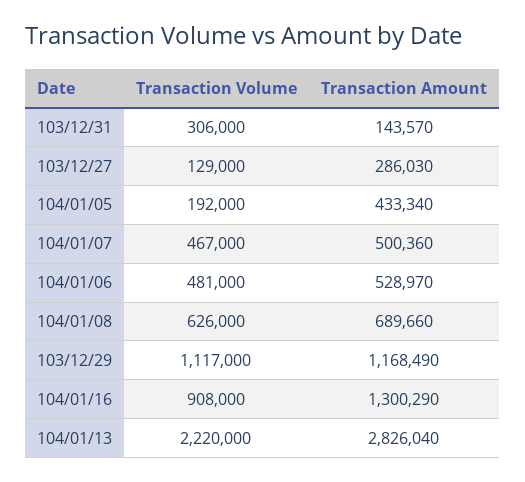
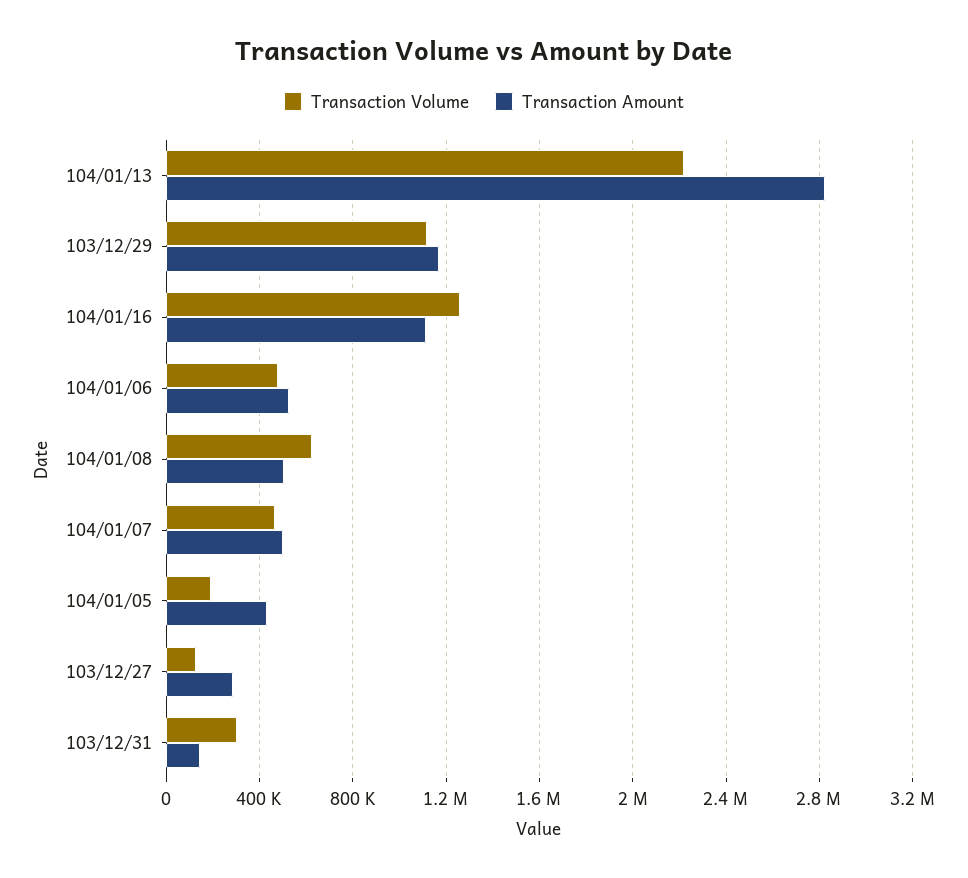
Transaction Amount, 104/01/08: 689660 -> 500000
Transaction Volume, 104/01/16: 908000 -> 1250000
Transaction Amount, 104/01/16: 1300290 -> 1100000

